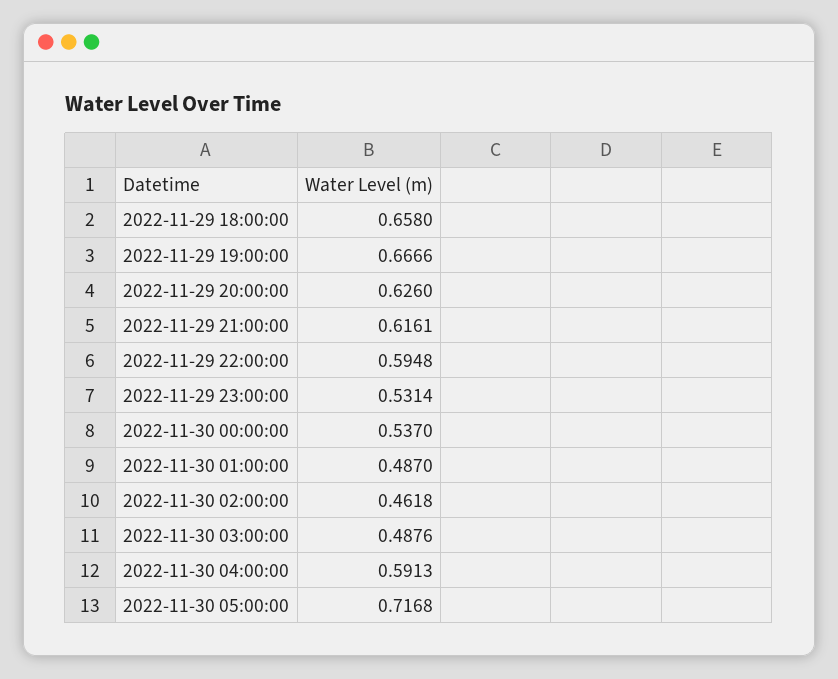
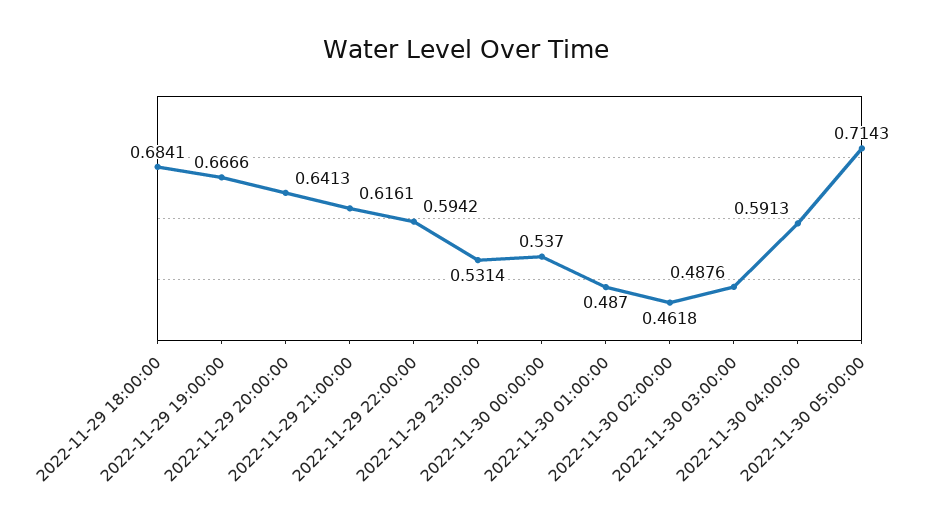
2022-11-29 18:00:00: 0.658 -> 0.6841
2022-11-29 20:00:00: 0.626 -> 0.6413
2022-11-29 22:00:00: 0.5948 -> 0.5942
2022-11-30 05:00:00: 0.7168 -> 0.7143

